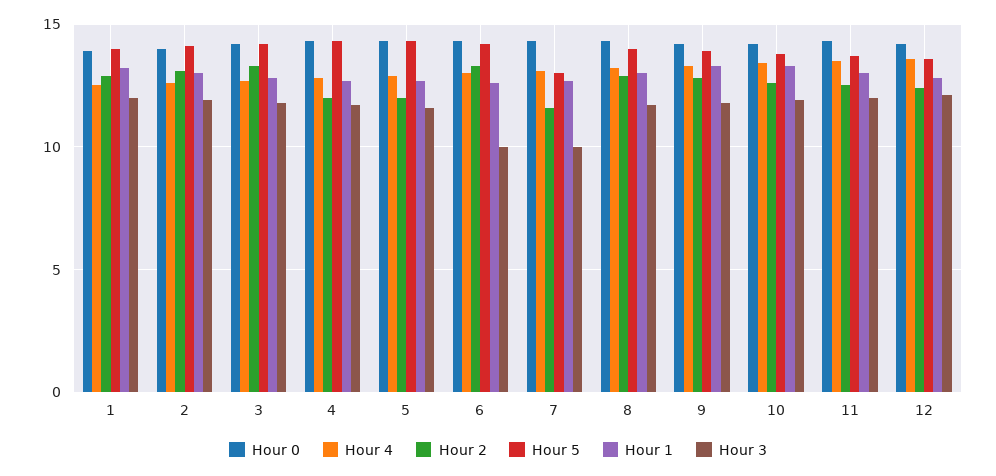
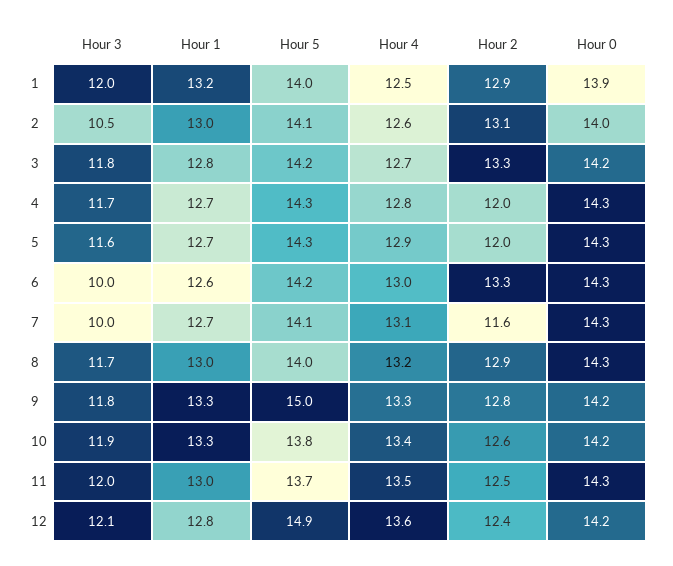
Hour 3, 2: 12 -> 10.5
Hour 5, 7: 13 -> 14.1
Hour 5, 9: 14 -> 15
Hour 5, 12: 13.5 -> 14.9

